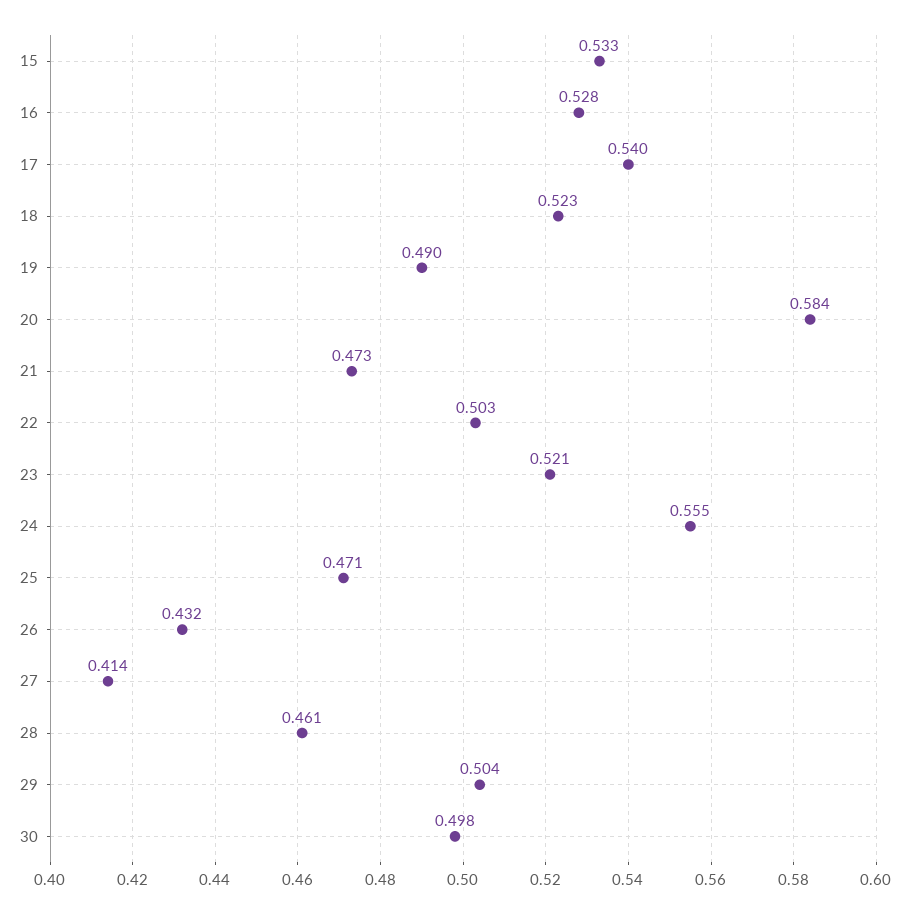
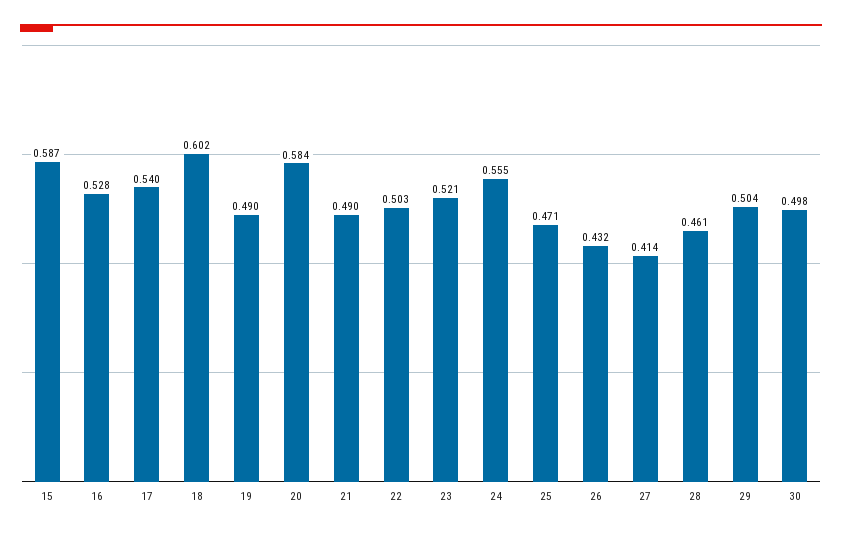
15: 0.533 -> 0.587
18: 0.523 -> 0.602
21: 0.473 -> 0.49

